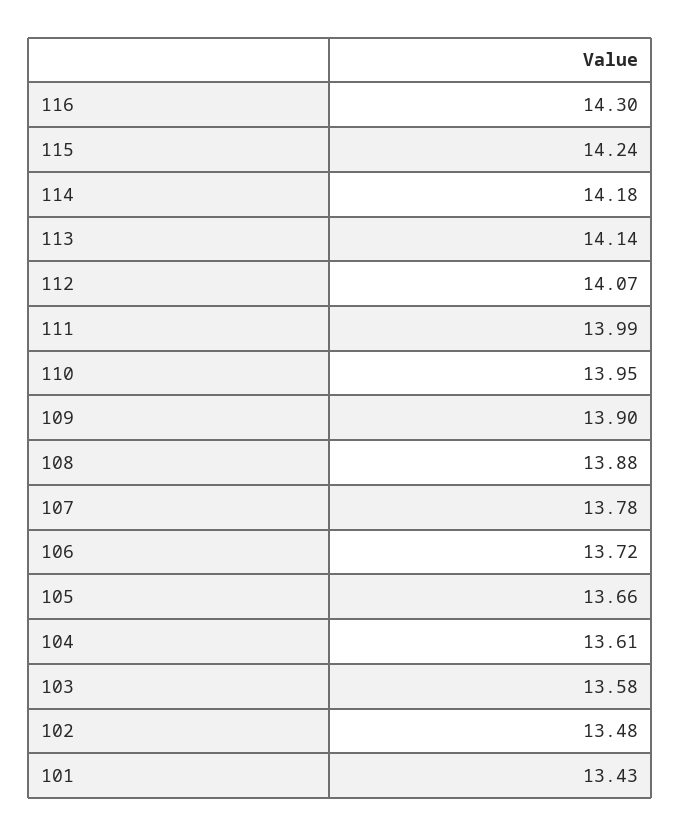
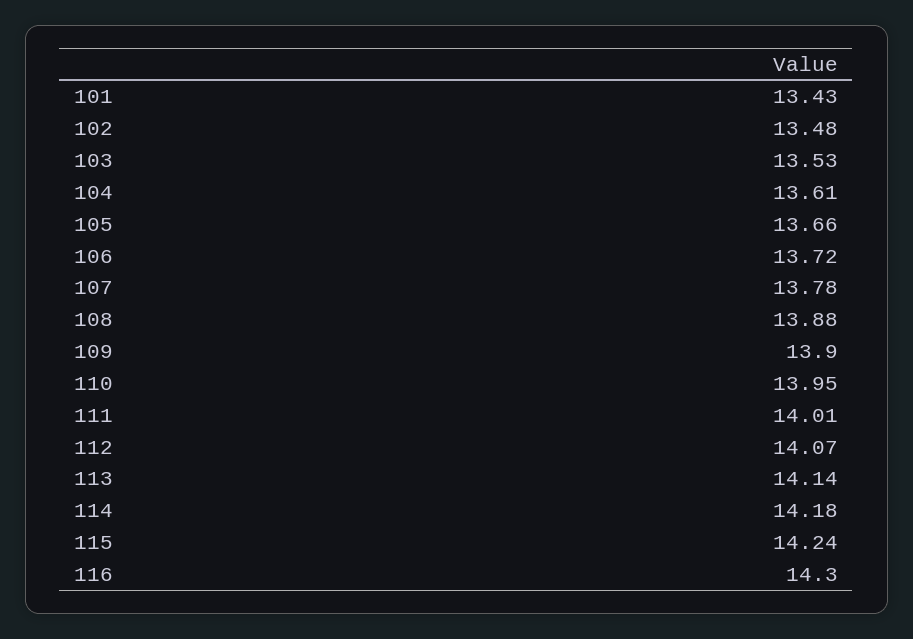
111: 13.99 -> 14.01
103: 13.58 -> 13.53

